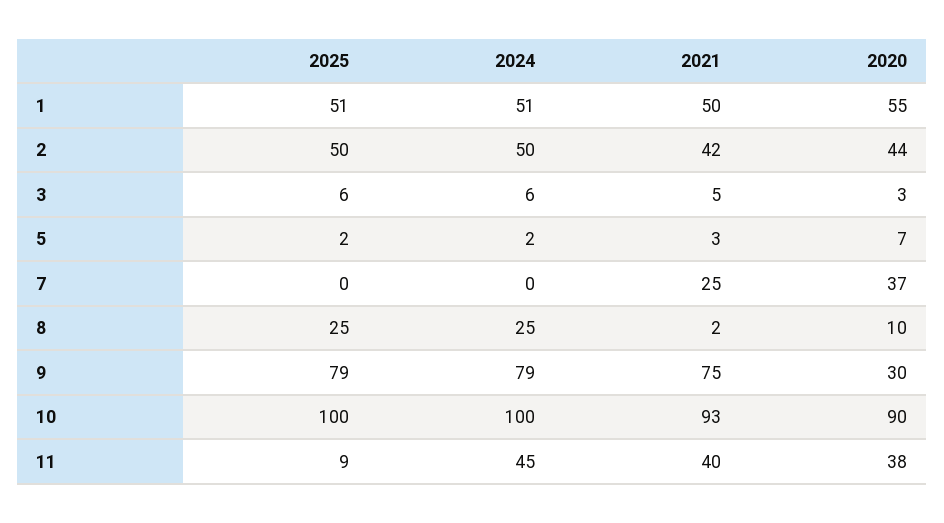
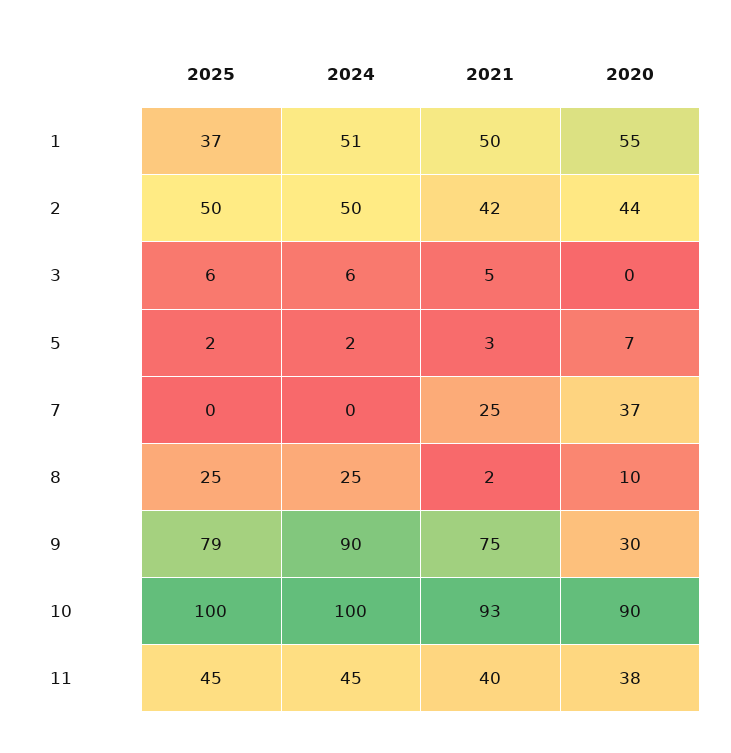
2025, 1: 51 -> 37
2020, 3: 3 -> 0
2024, 9: 79 -> 90
2025, 11: 9 -> 45

